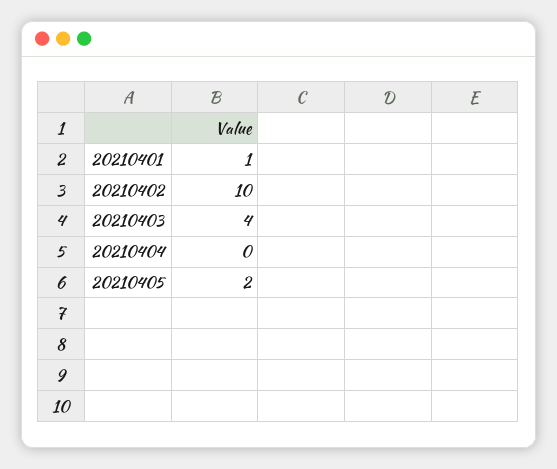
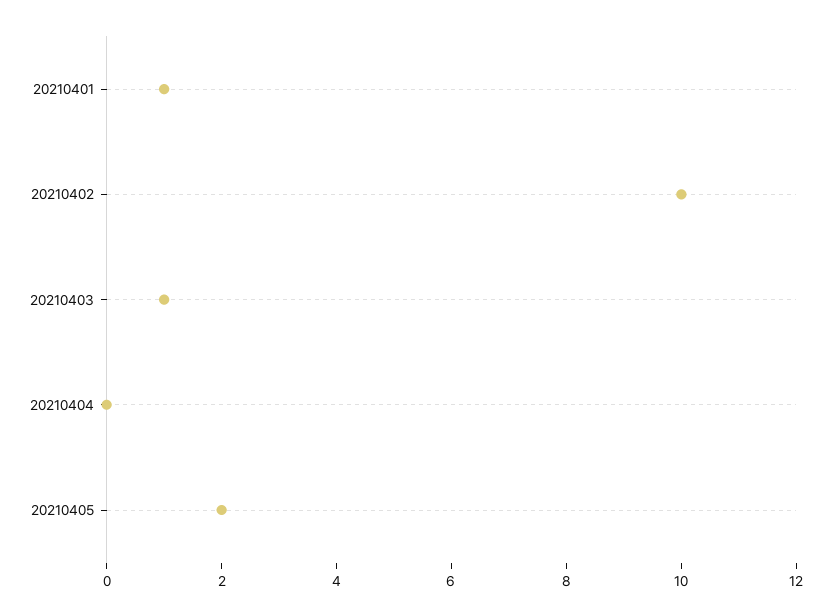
20210403: 4 -> 1

